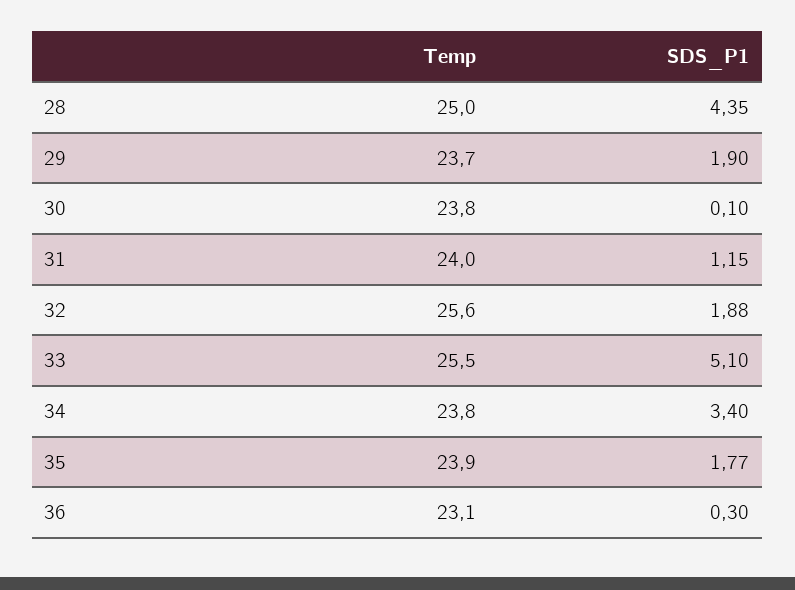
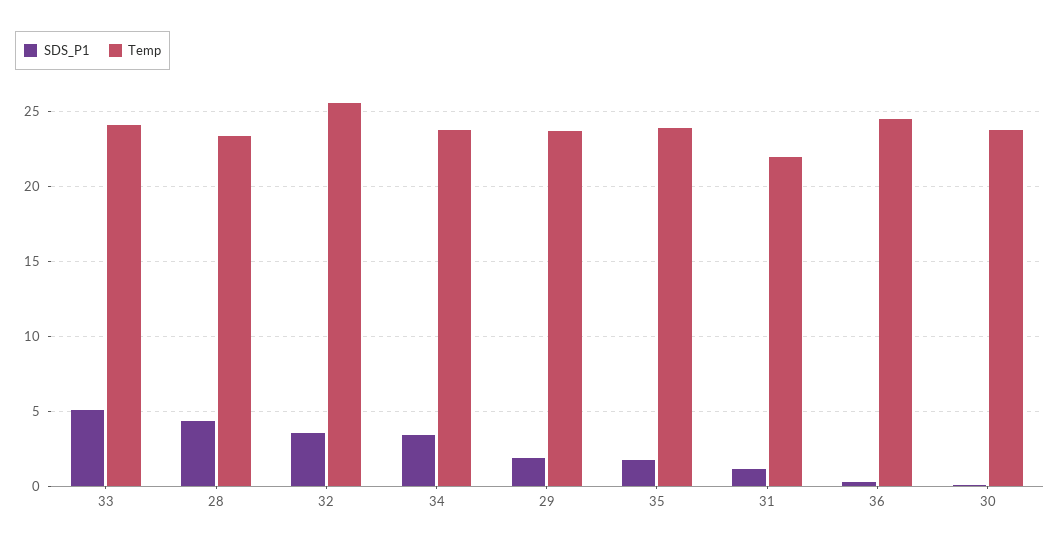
Temp, 28: 25 -> 23.5
Temp, 31: 24 -> 22
SDS_P1, 32: 1.88 -> 3.5
Temp, 33: 25.5 -> 24
Temp, 36: 23.1 -> 24.5

